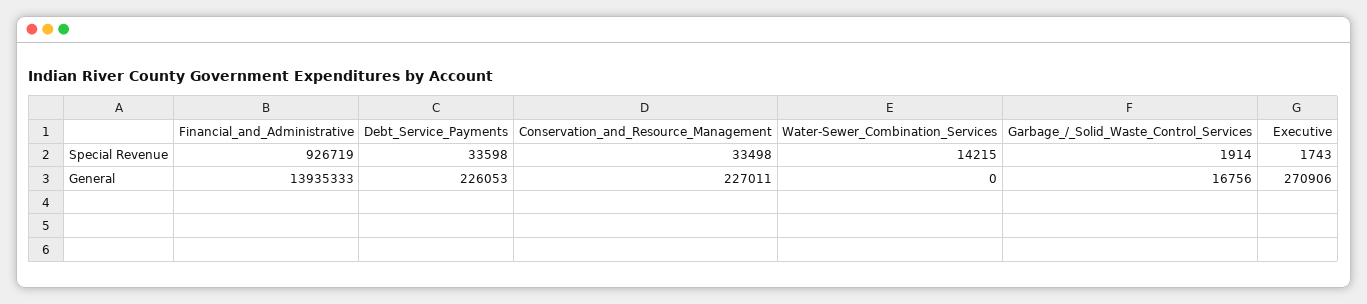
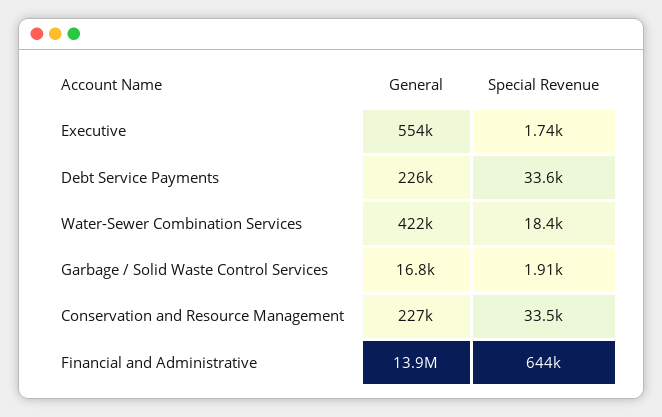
Financial_and_Administrative, Special Revenue: 926719 -> 644000
Water-Sewer_Combination_Services, Special Revenue: 14215 -> 18400
Water-Sewer_Combination_Services, General: 0 -> 422000
Executive, General: 270906 -> 554000

